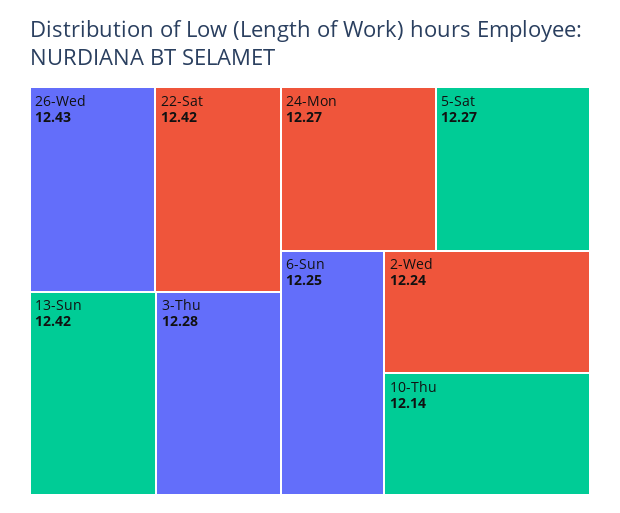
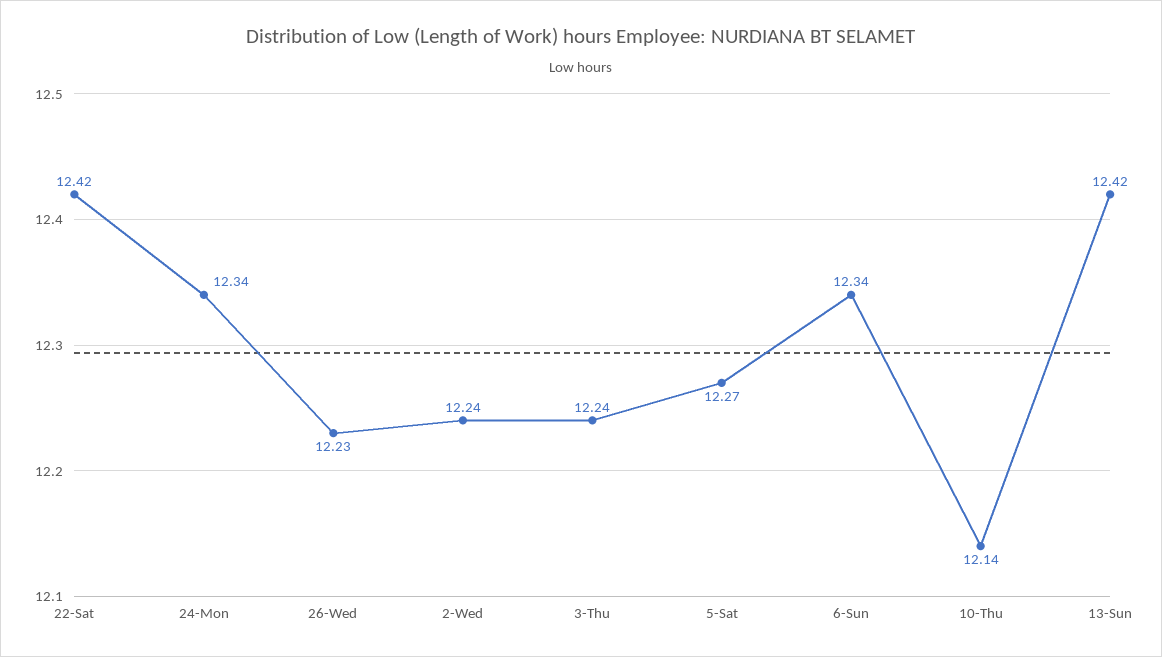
26-Wed: 12.43 -> 12.23
3-Thu: 12.28 -> 12.24
24-Mon: 12.27 -> 12.34
6-Sun: 12.25 -> 12.34

